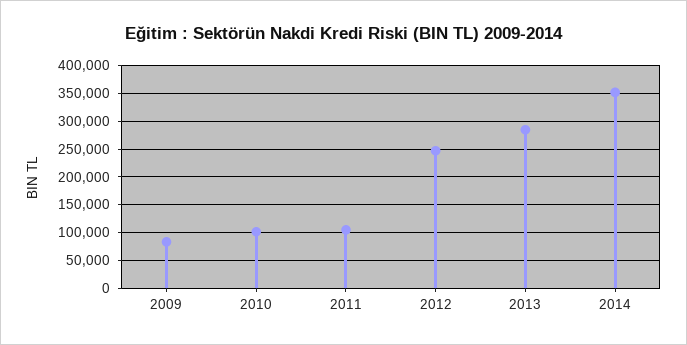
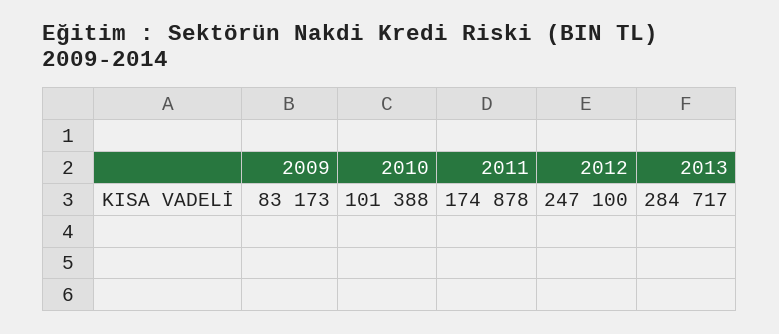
2011: 100000 -> 174878
2014: 350000 -> none

